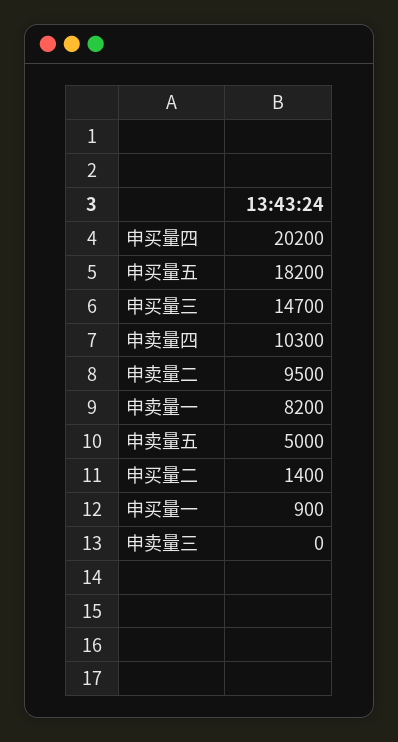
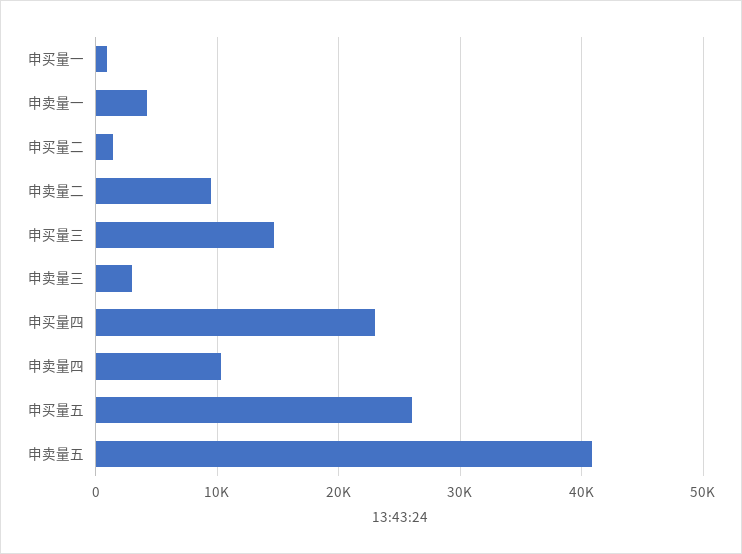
申买量四: 20200 -> 23000
申买量五: 18200 -> 26000
申卖量一: 8200 -> 4000
申卖量五: 5000 -> 41000
申卖量三: 0 -> 3000

